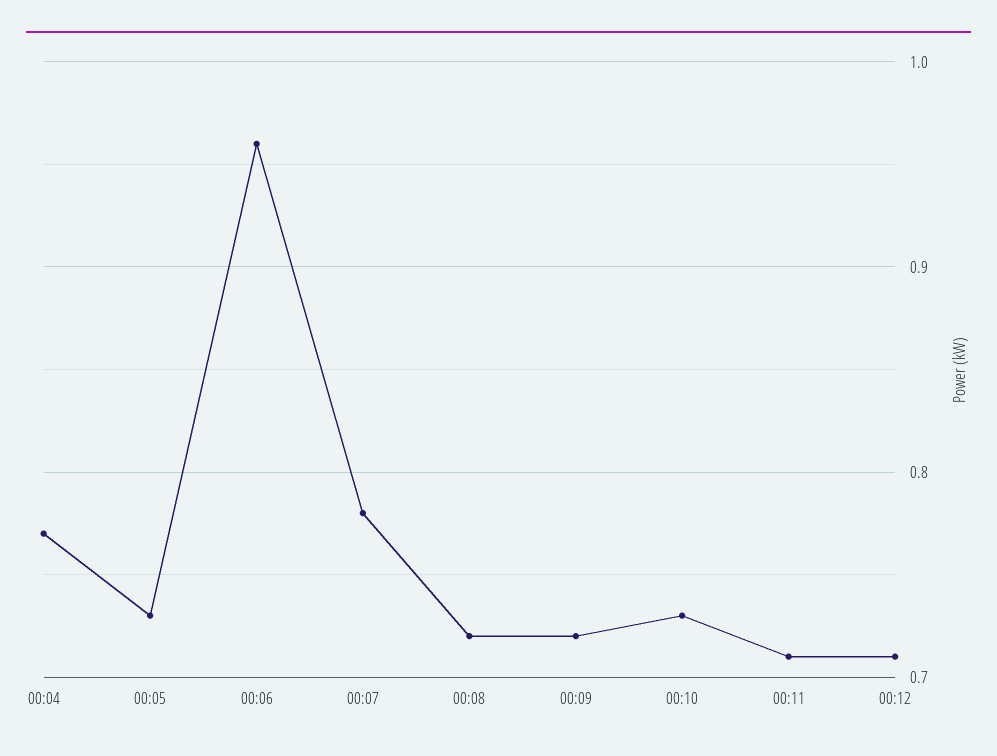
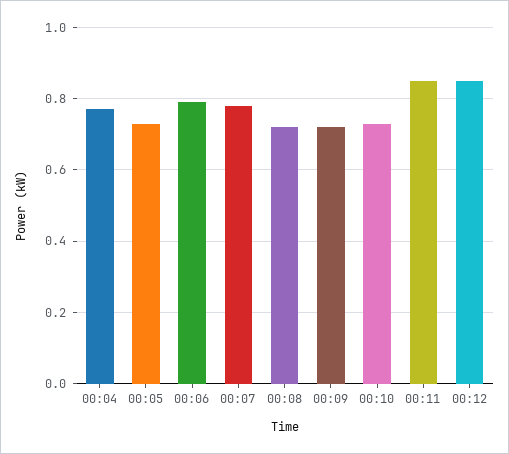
00:06: 0.96 -> 0.8
00:11: 0.71 -> 0.85
00:12: 0.71 -> 0.85

